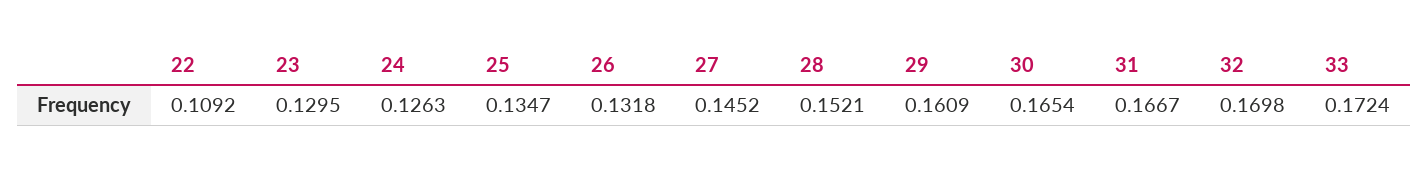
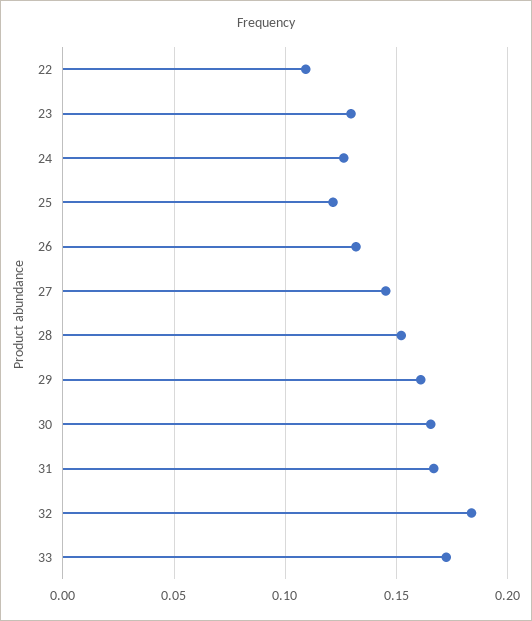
25: 0.1347 -> 0.12
32: 0.1698 -> 0.185

